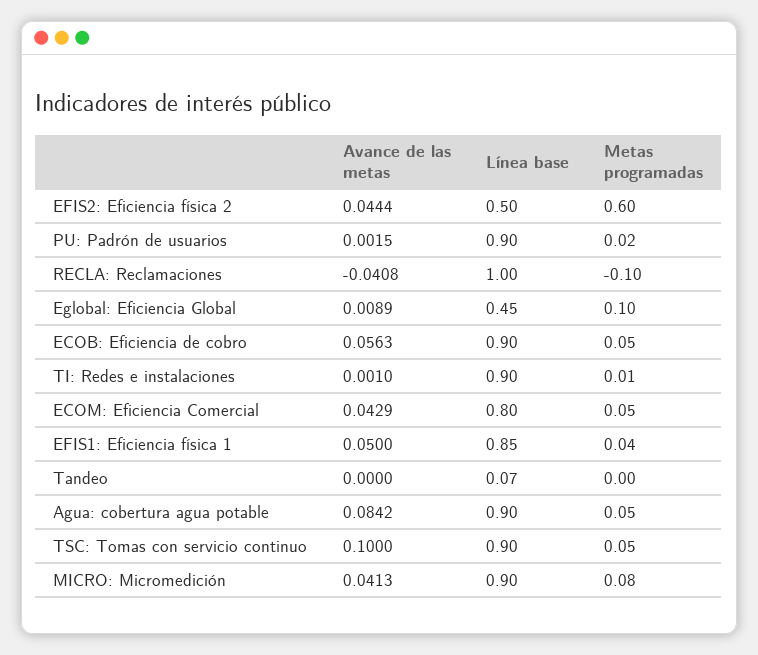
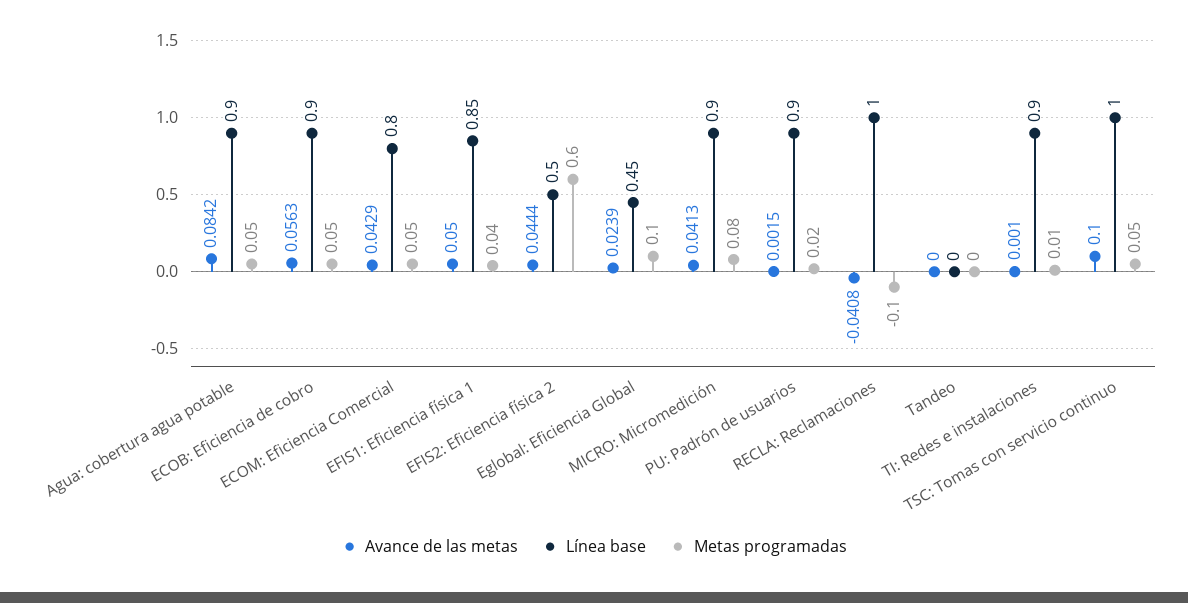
Avance de las metas, Eglobal: Eficiencia Global: 0.0089 -> 0.0239
Línea base, Tandeo: 0.07 -> 0
Línea base, TSC: Tomas con servicio continuo: 0.9 -> 1

